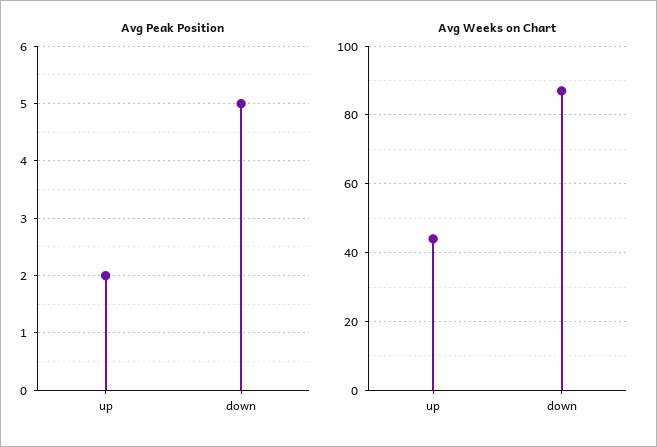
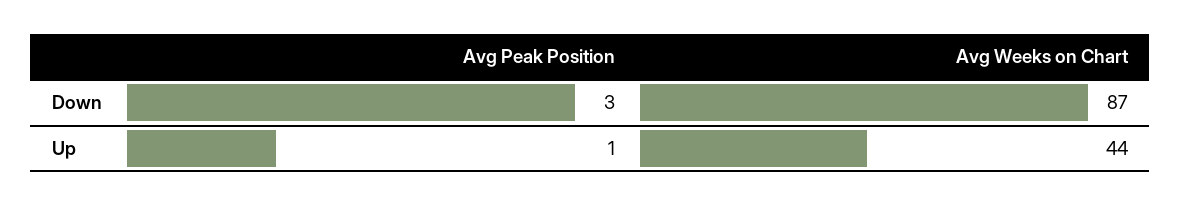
Avg Peak Position, up: 2 -> 1
Avg Peak Position, down: 5 -> 3

